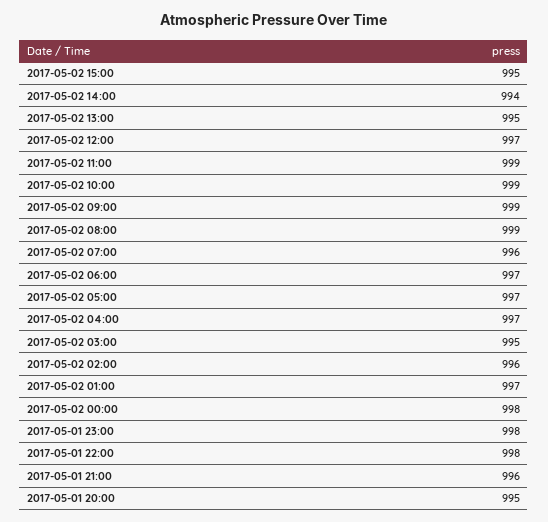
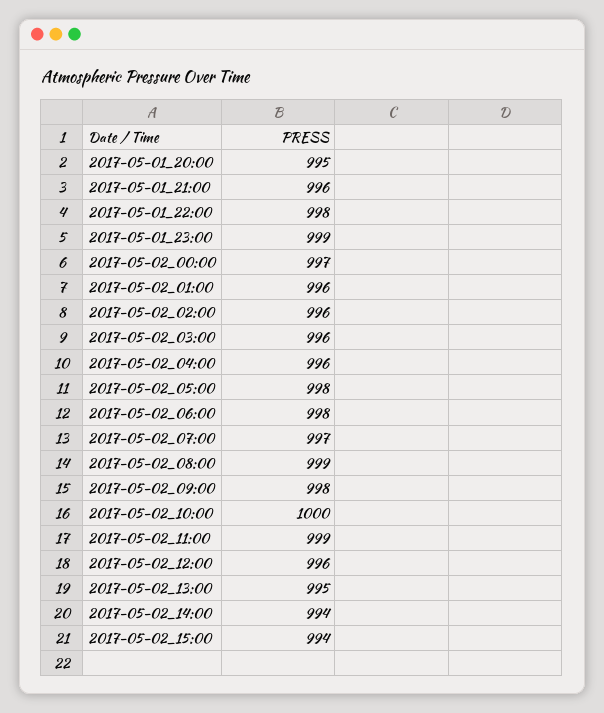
2017-05-02 15:00: 995 -> 994
2017-05-02 12:00: 997 -> 996
2017-05-02 10:00: 999 -> 1000
2017-05-02 09:00: 999 -> 998
2017-05-02 07:00: 996 -> 997
2017-05-02 06:00: 997 -> 998
2017-05-02 05:00: 997 -> 998
2017-05-02 04:00: 997 -> 996
2017-05-02 03:00: 995 -> 996
2017-05-02 01:00: 997 -> 996
2017-05-02 00:00: 998 -> 997
2017-05-01 23:00: 998 -> 999

